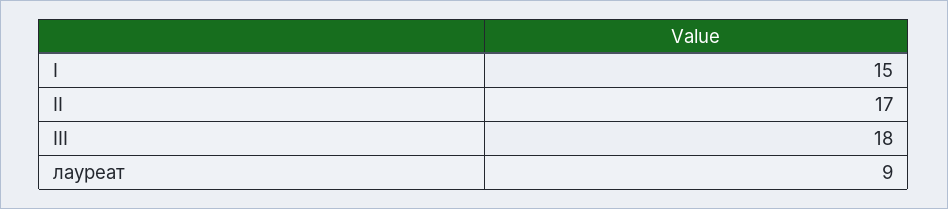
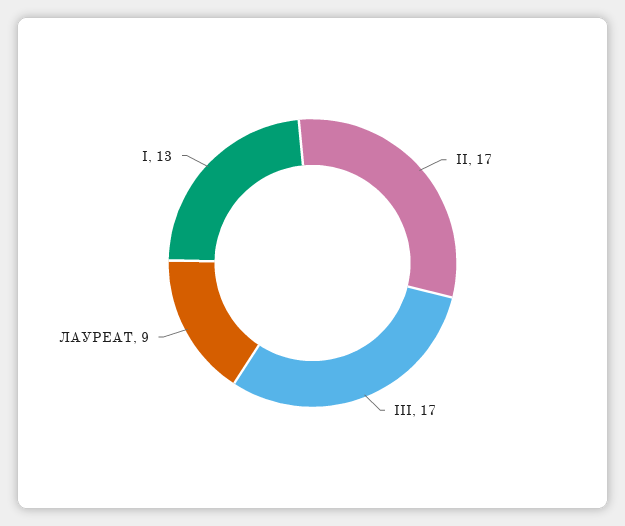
I: 15 -> 13
III: 18 -> 17

